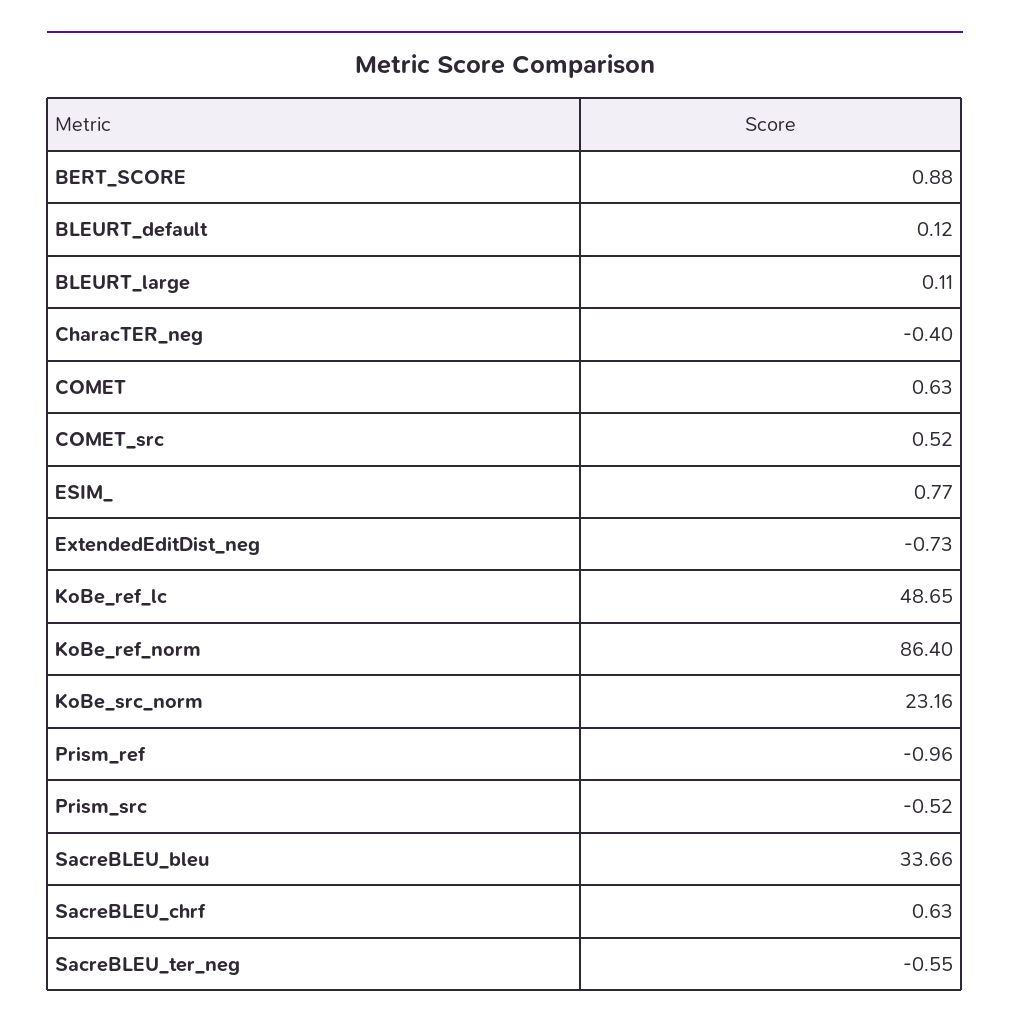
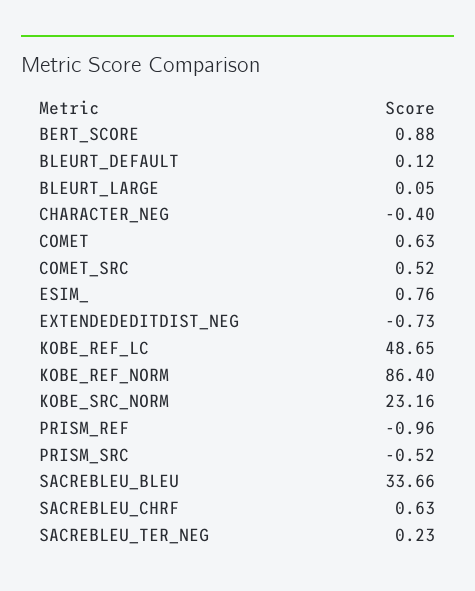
BLEURT_large: 0.11 -> 0.05
ESIM_: 0.77 -> 0.76
SacreBLEU_ter_neg: -0.55 -> 0.23

